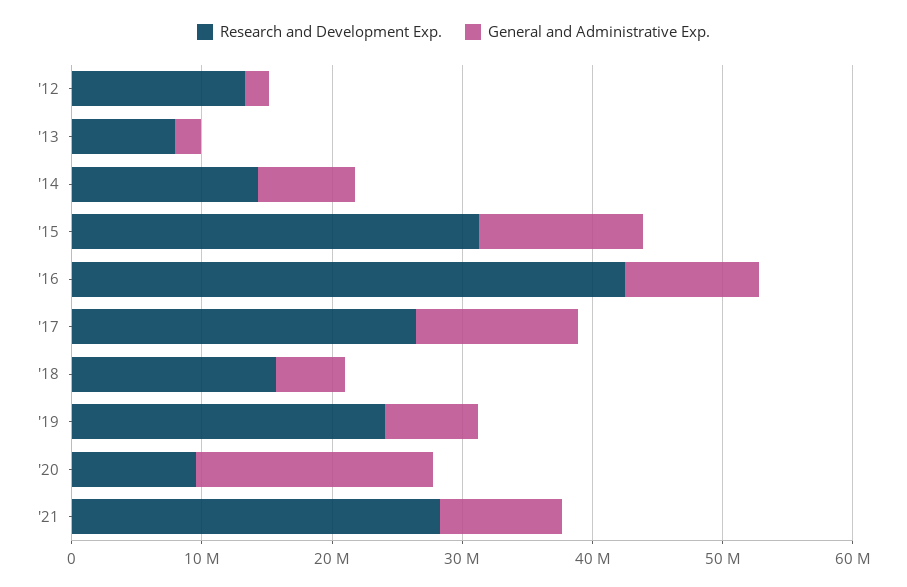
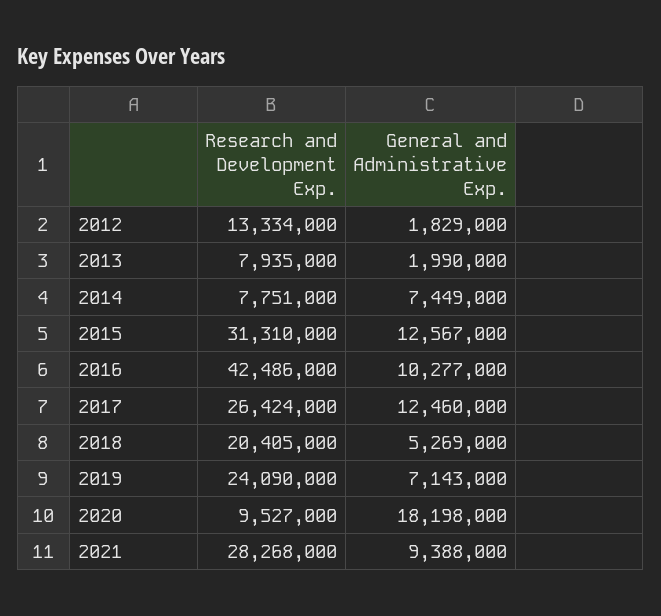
Research and Development Exp., '14: 14000000 -> 7751000
Research and Development Exp., '18: 16000000 -> 20405000

